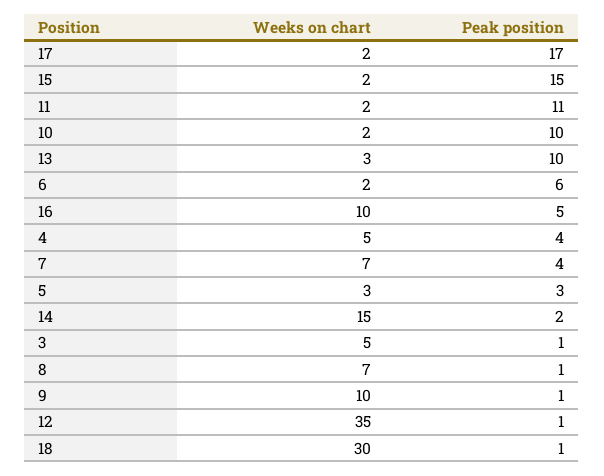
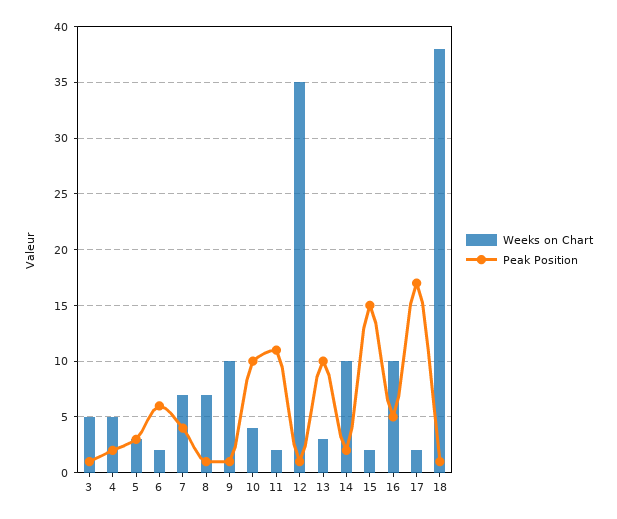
Weeks on chart, 10: 2 -> 4
Peak position, 4: 4 -> 2
Weeks on chart, 14: 15 -> 10
Weeks on chart, 18: 30 -> 38

